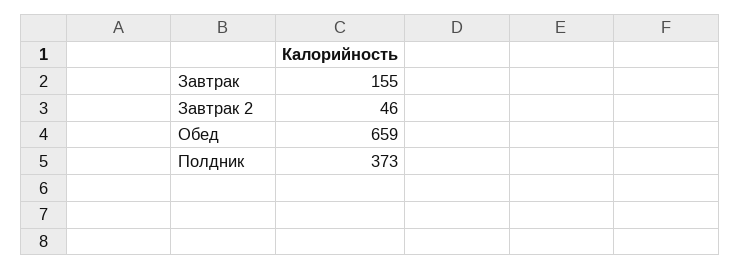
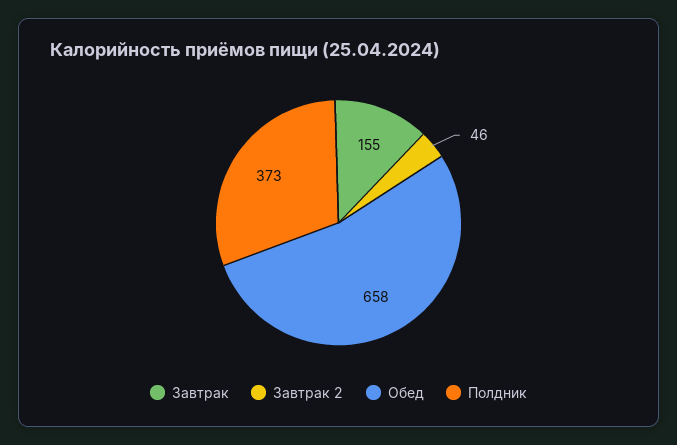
Обед: 659 -> 658

